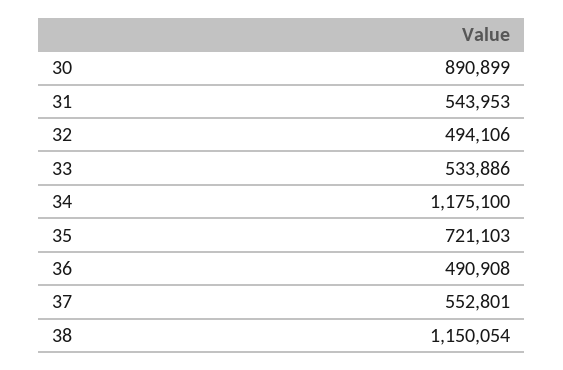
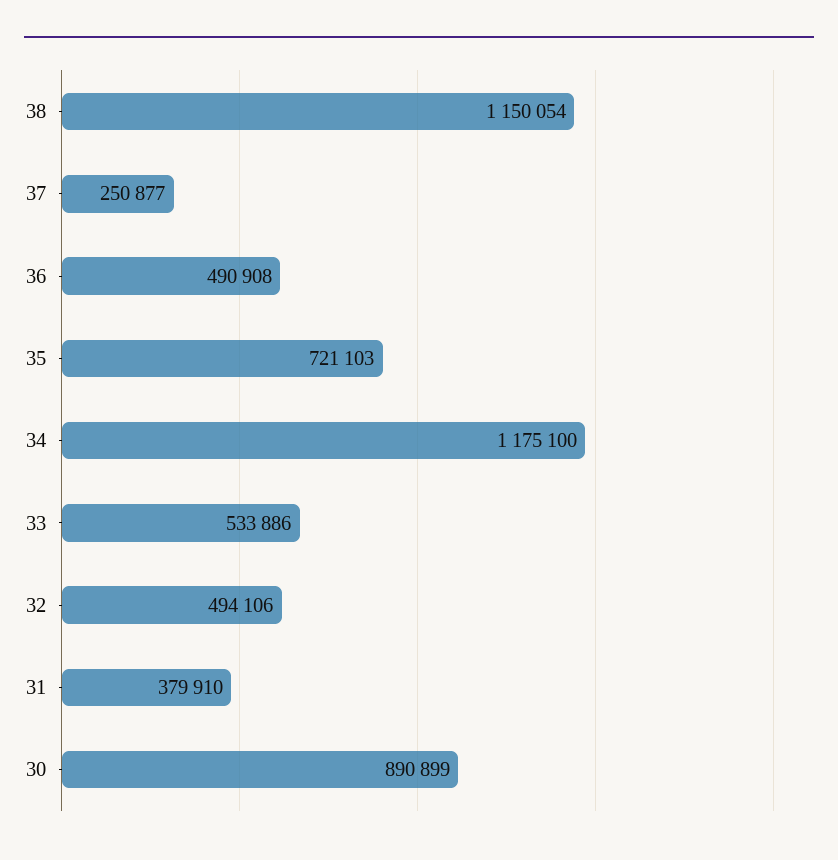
31: 543953 -> 379910
37: 552801 -> 250877

